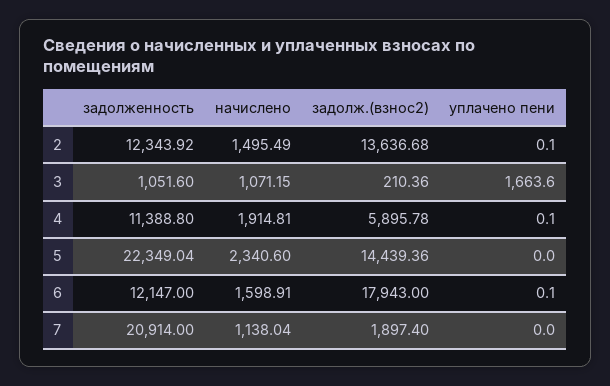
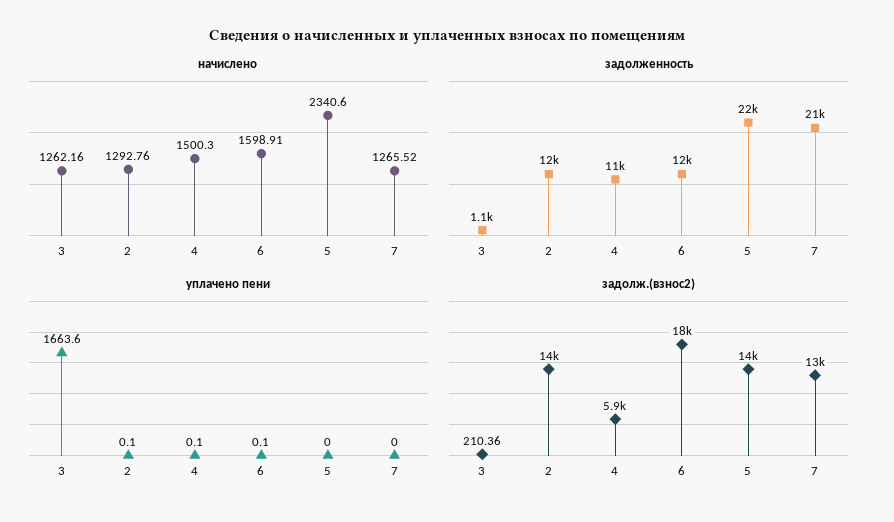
начислено, 2: 1495.49 -> 1292.76
начислено, 3: 1071.15 -> 1262.16
начислено, 4: 1914.81 -> 1500.3
начислено, 7: 1138.04 -> 1265.52
задолж.(взнос2), 7: 1897.4 -> 13000

